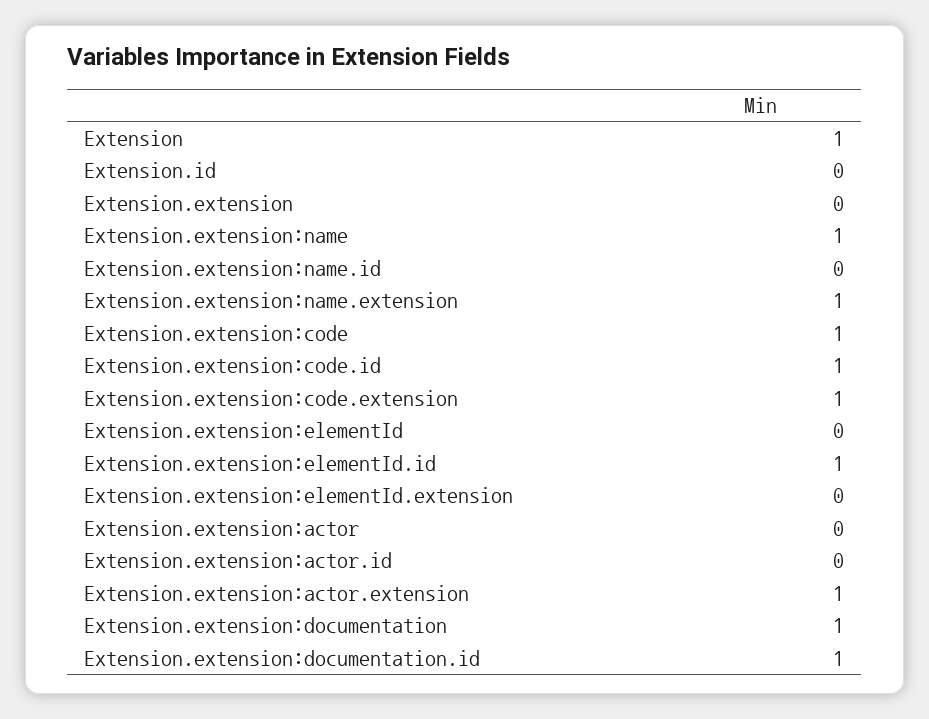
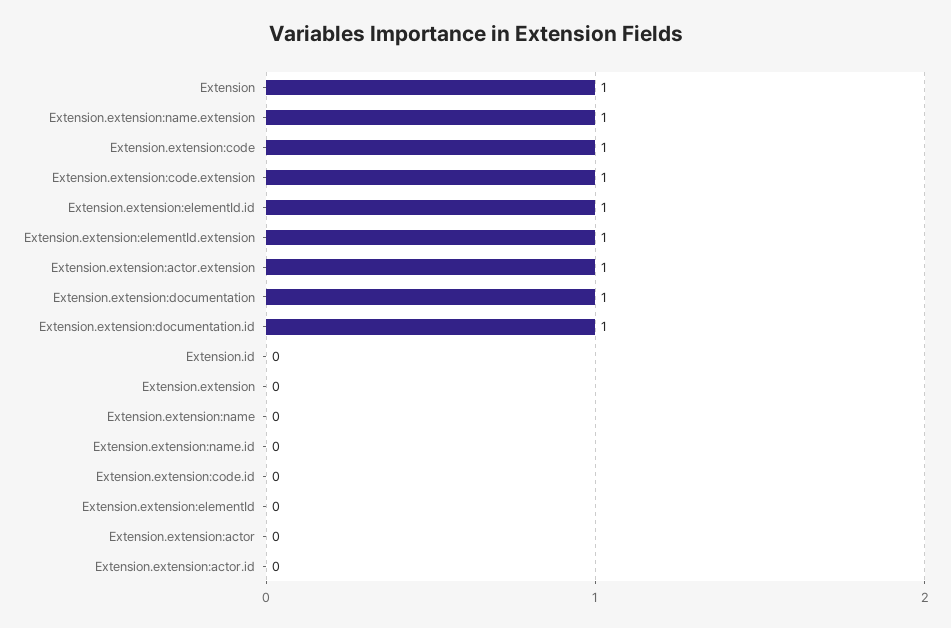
Extension.extension:name: 1 -> 0
Extension.extension:code.id: 1 -> 0
Extension.extension:elementId.extension: 0 -> 1

